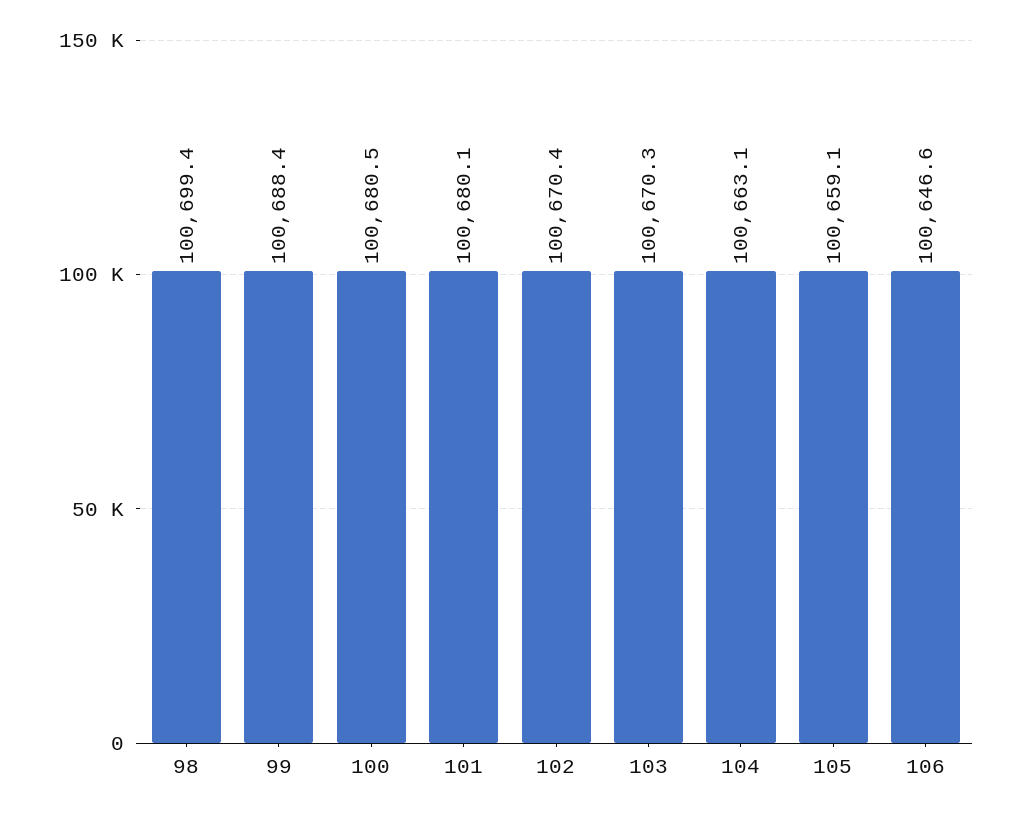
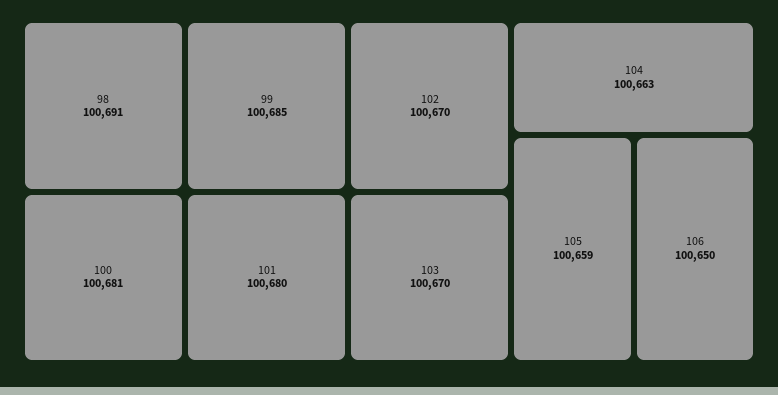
98: 100699.4 -> 100691
99: 100688.4 -> 100685
106: 100646.6 -> 100650

